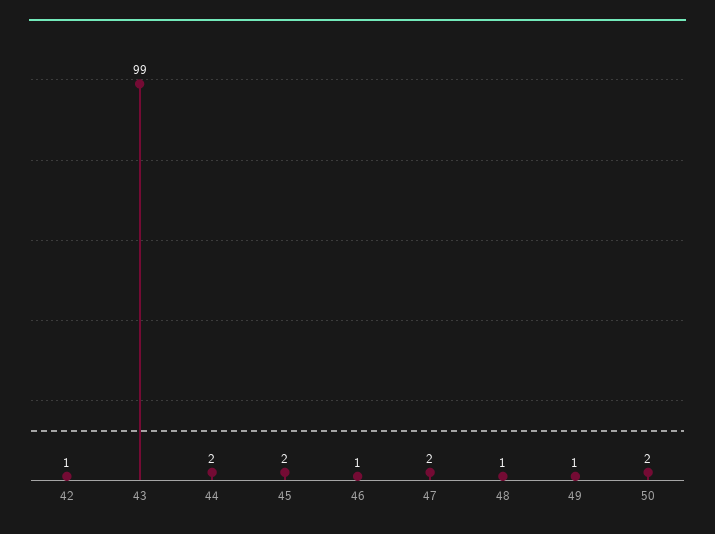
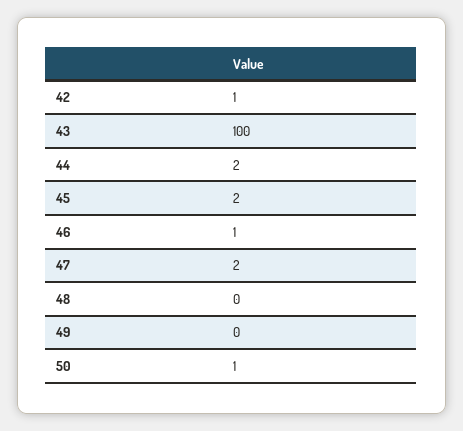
43: 99 -> 100
48: 1 -> 0
49: 1 -> 0
50: 2 -> 1

